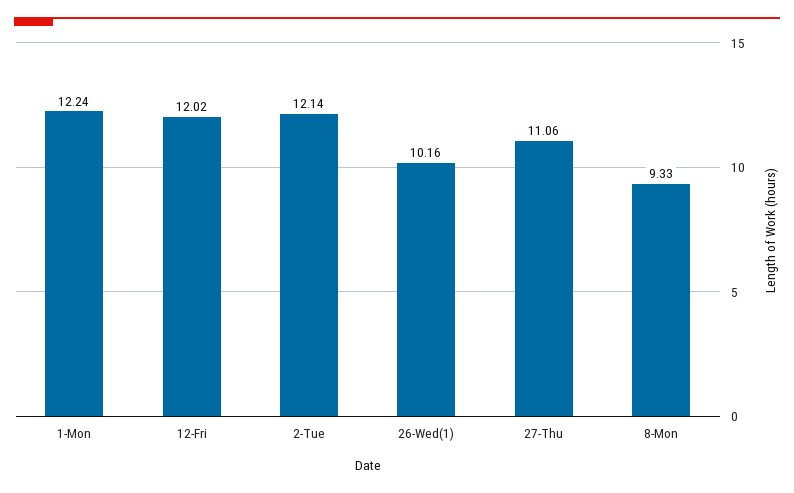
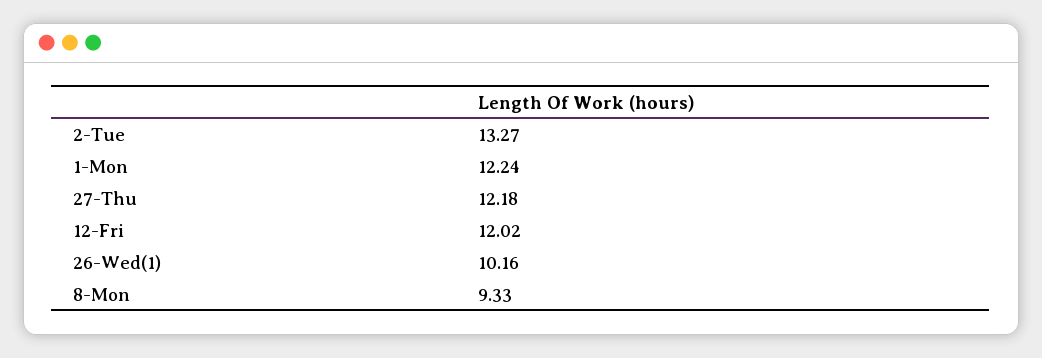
2-Tue: 12.14 -> 13.27
27-Thu: 11.06 -> 12.18

